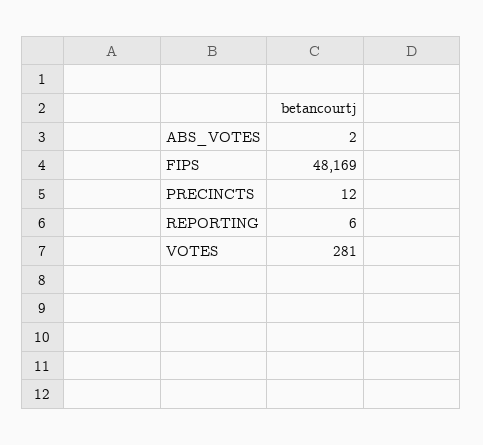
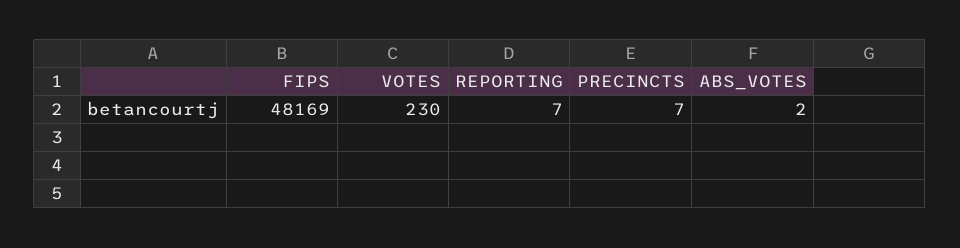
PRECINCTS: 12 -> 7
REPORTING: 6 -> 7
VOTES: 281 -> 230

